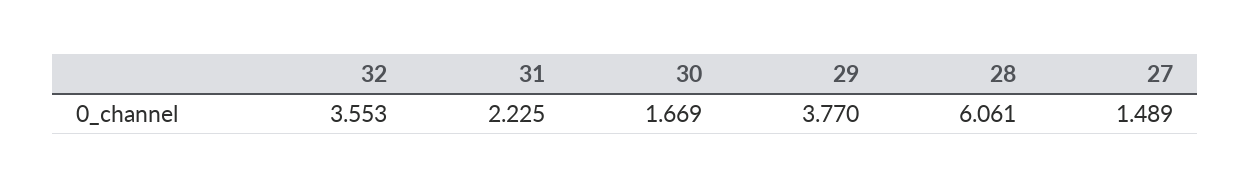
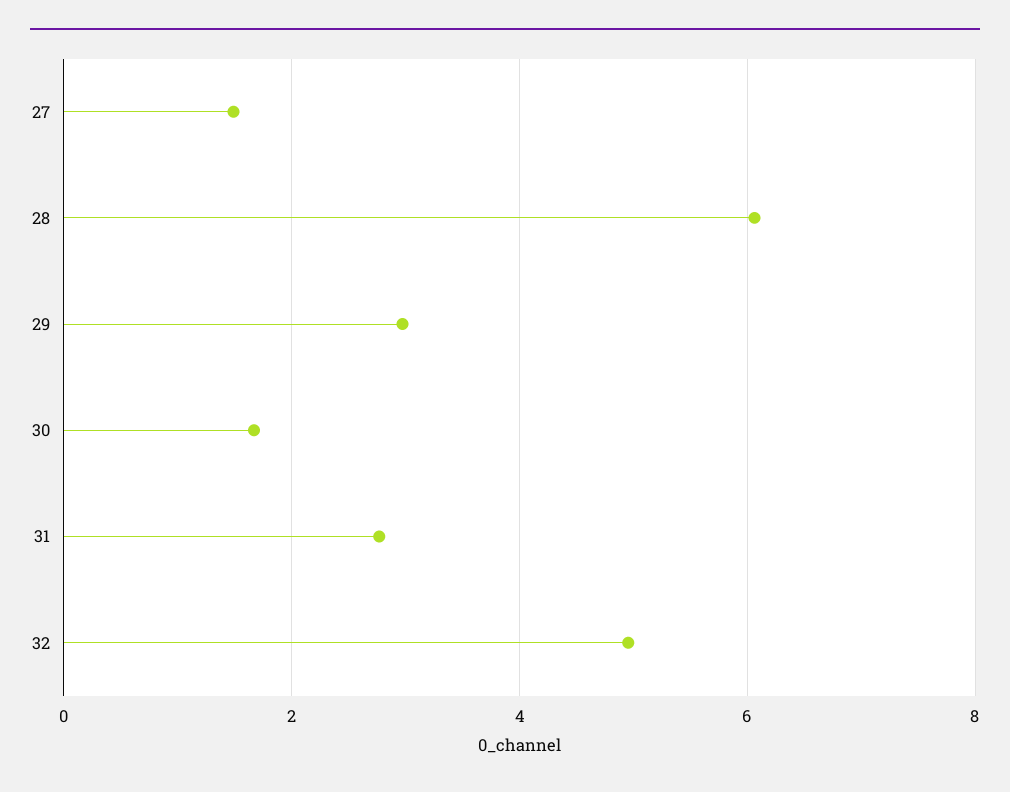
32: 3.553 -> 5
31: 2.225 -> 2.8
29: 3.77 -> 3

